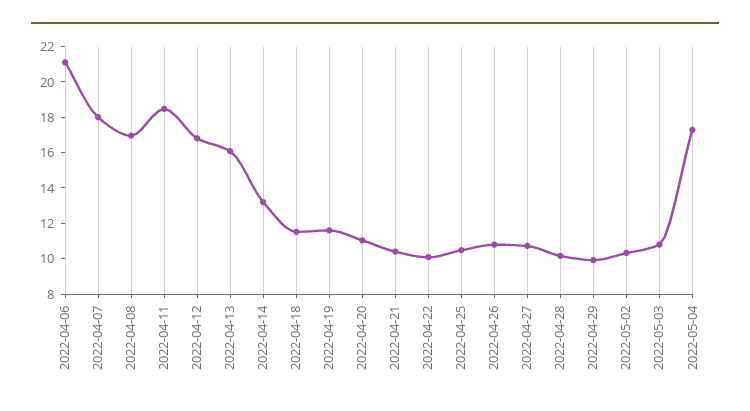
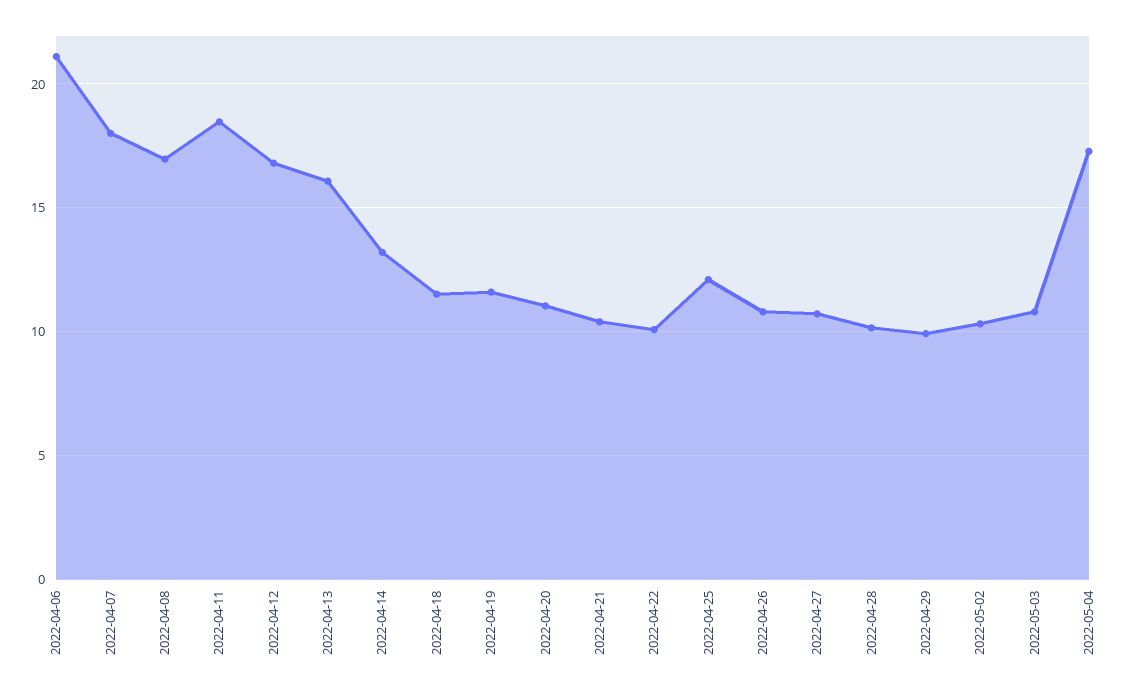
2022-04-25: 10.5 -> 12

